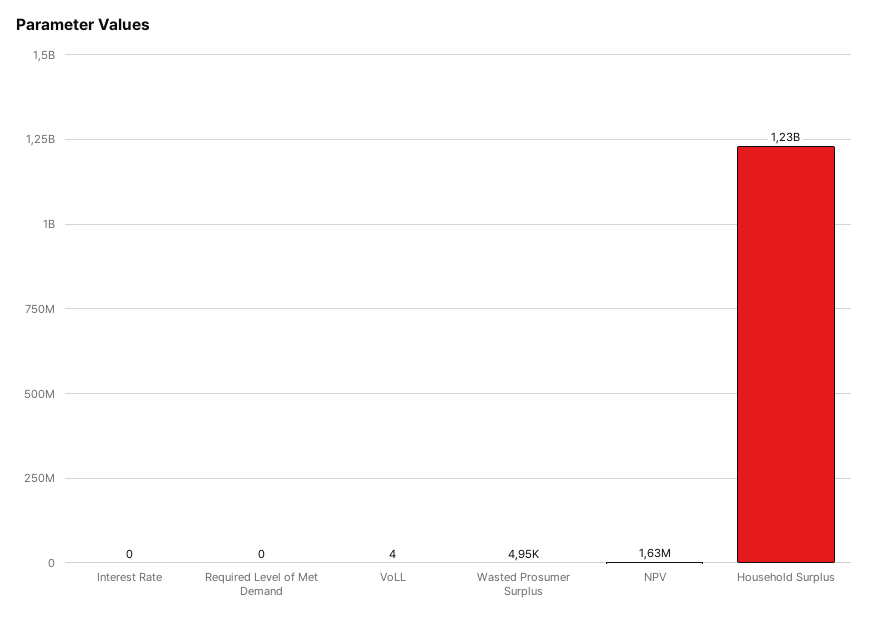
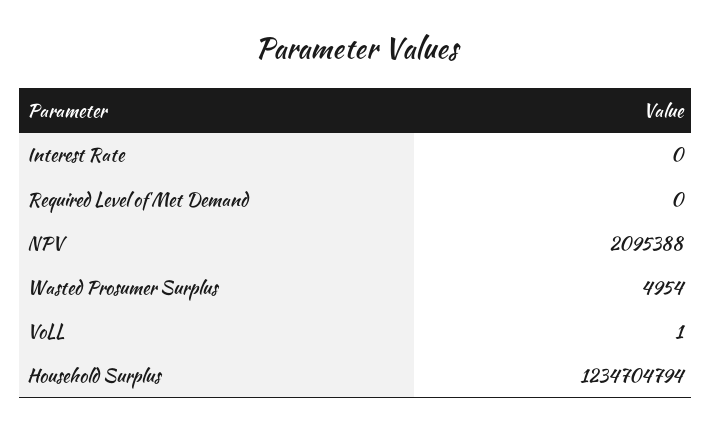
VoLL: 4 -> 1
NPV: 1630000 -> 2095388

